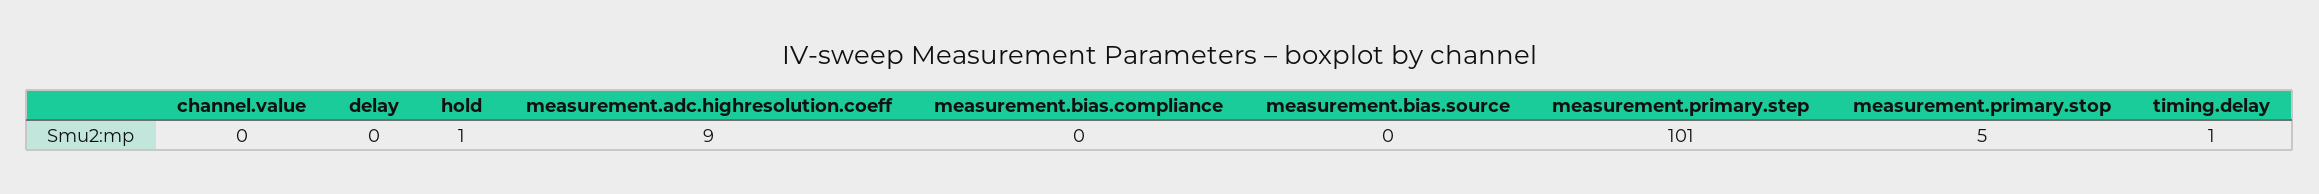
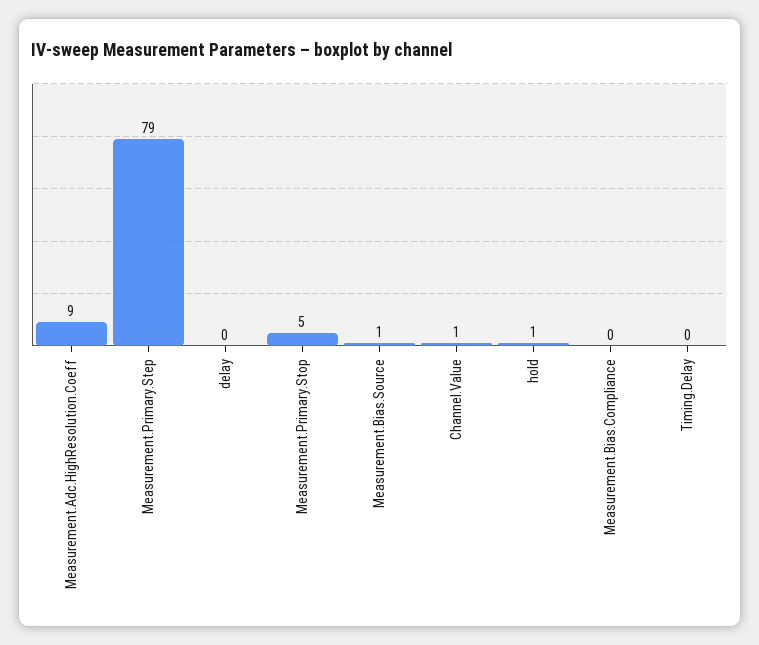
channel.value: 0 -> 1
measurement.bias.source: 0 -> 1
measurement.primary.step: 101 -> 79
timing.delay: 1 -> 0

